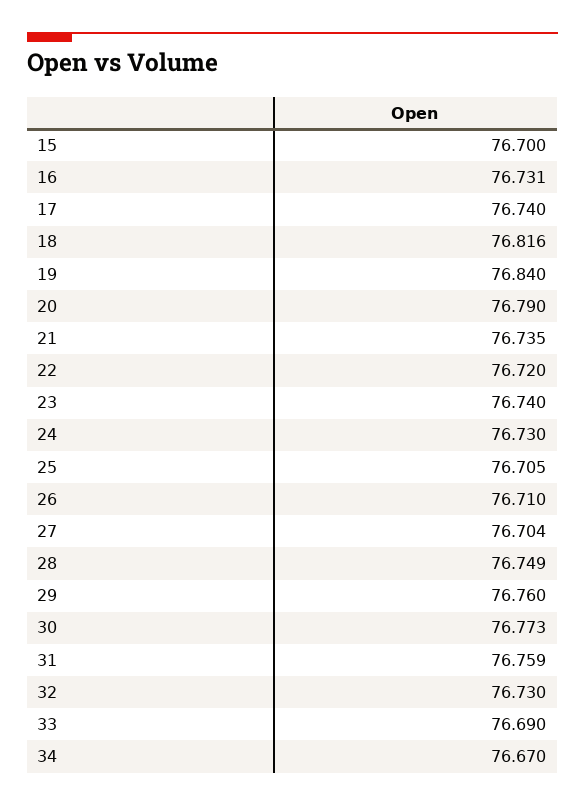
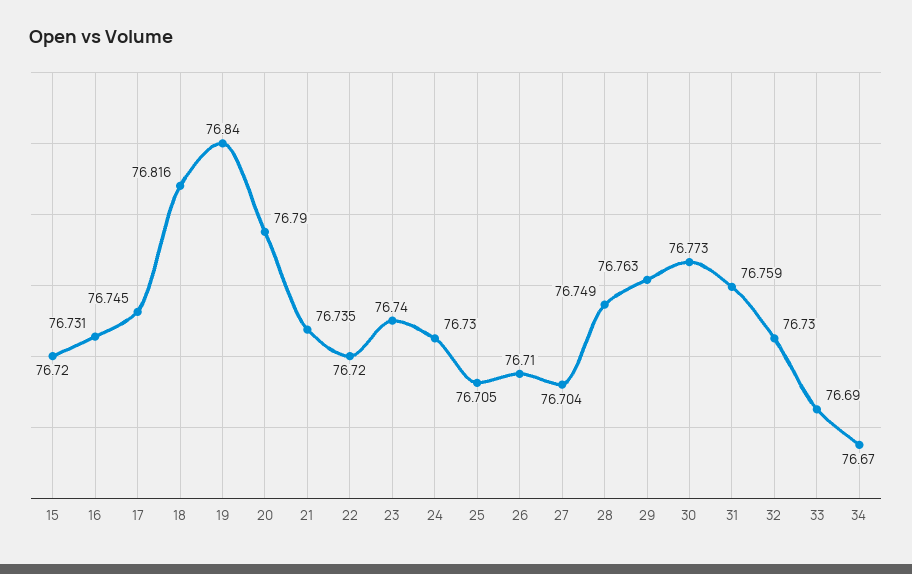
15: 76.7 -> 76.72
17: 76.74 -> 76.745
29: 76.76 -> 76.763

